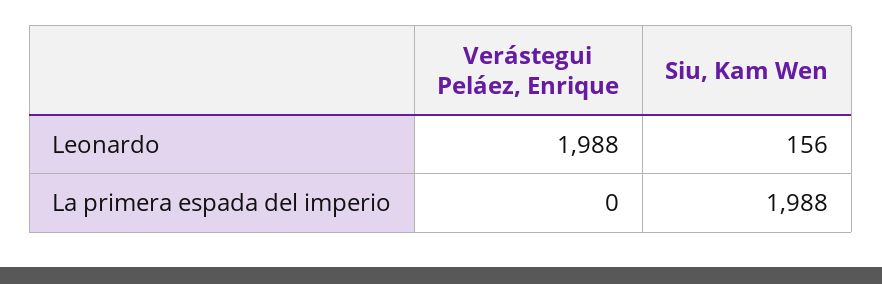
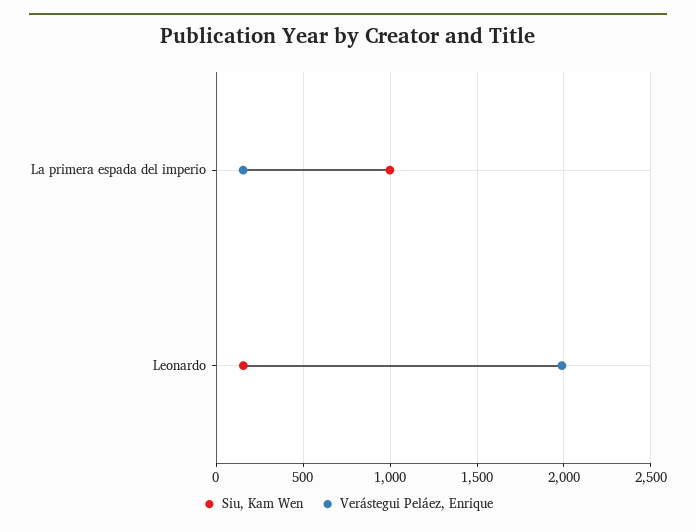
Verástegui Peláez, Enrique, La primera espada del imperio: 0 -> 150
Siu, Kam Wen, La primera espada del imperio: 1988 -> 1000

